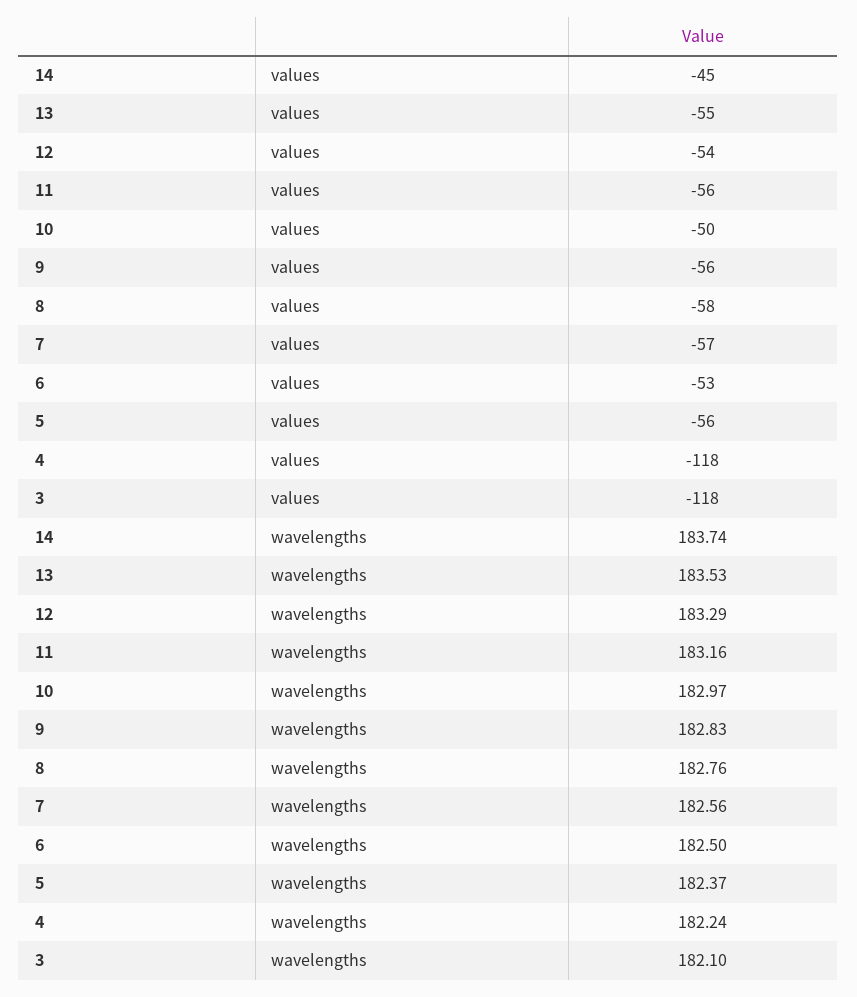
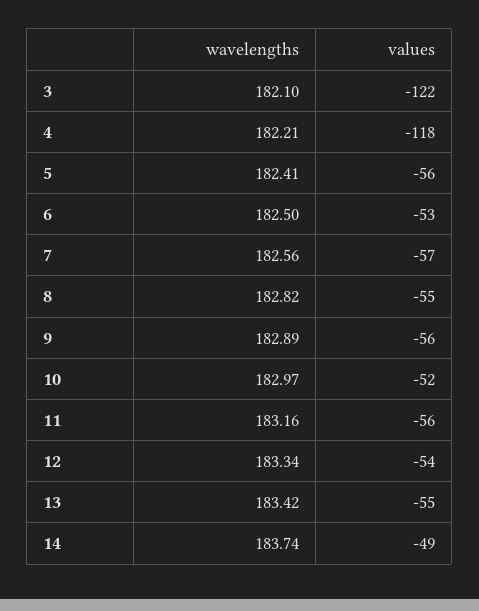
14, values: -45 -> -49
10, values: -50 -> -52
8, values: -58 -> -55
3, values: -118 -> -122
13, wavelengths: 183.53 -> 183.42
12, wavelengths: 183.29 -> 183.34
9, wavelengths: 182.83 -> 182.89
8, wavelengths: 182.76 -> 182.82
5, wavelengths: 182.37 -> 182.41
4, wavelengths: 182.24 -> 182.21

